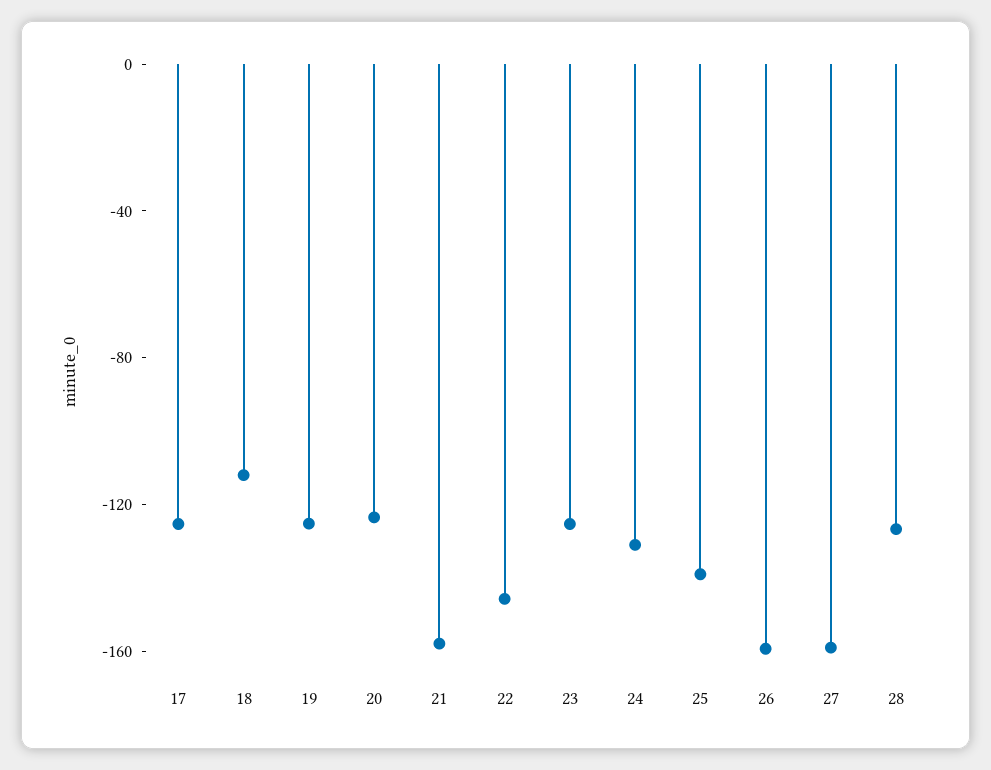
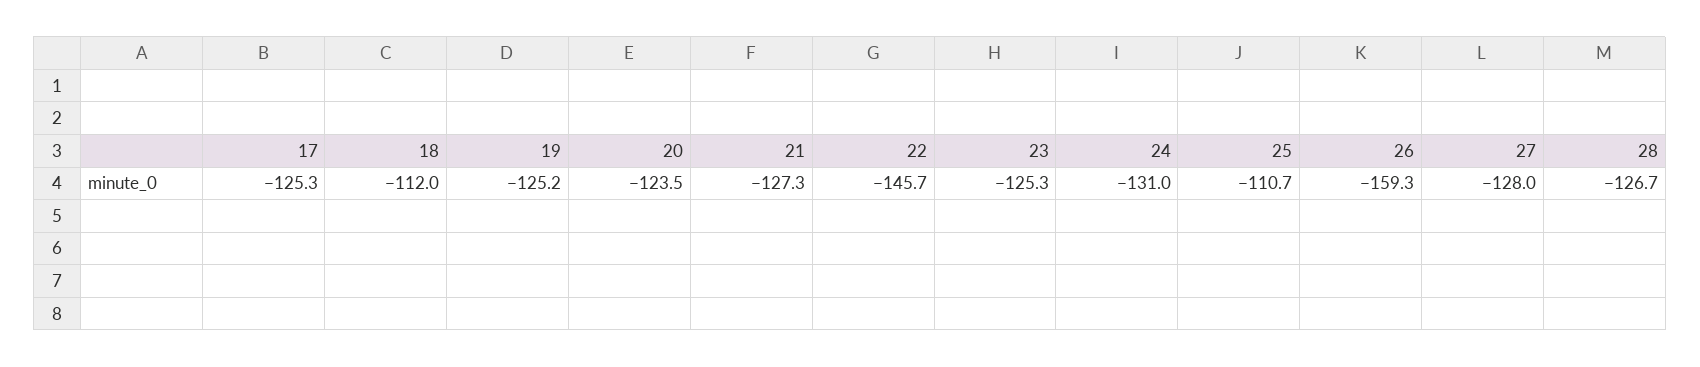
21: -160 -> -127.3
25: -140 -> -110.7
27: -160 -> -128

